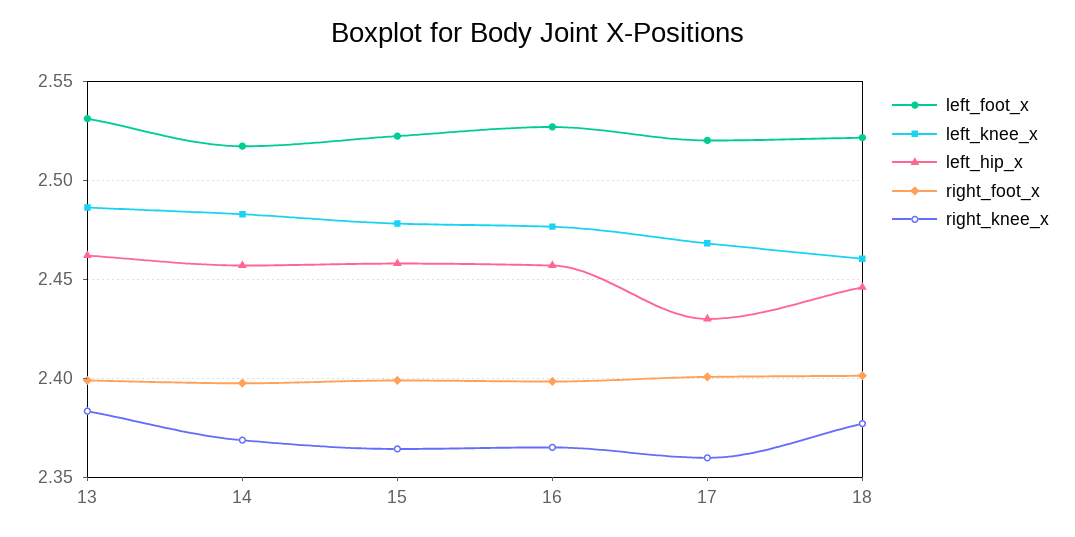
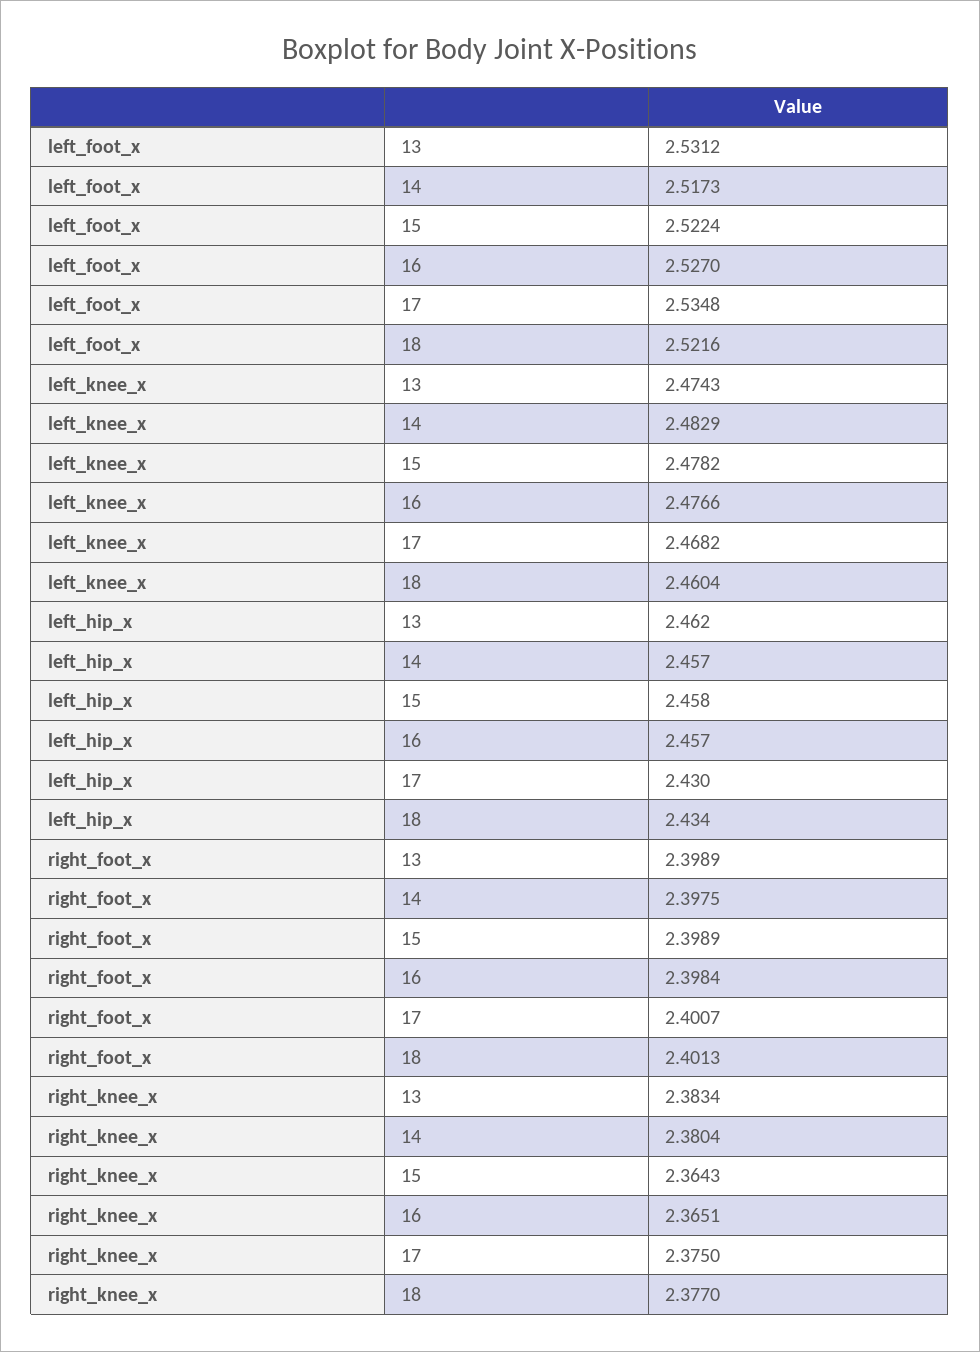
left_knee_x, 13: 2.485 -> 2.4743
right_knee_x, 14: 2.37 -> 2.3804
left_foot_x, 17: 2.52 -> 2.5348
right_knee_x, 17: 2.36 -> 2.375
left_hip_x, 18: 2.445 -> 2.434

